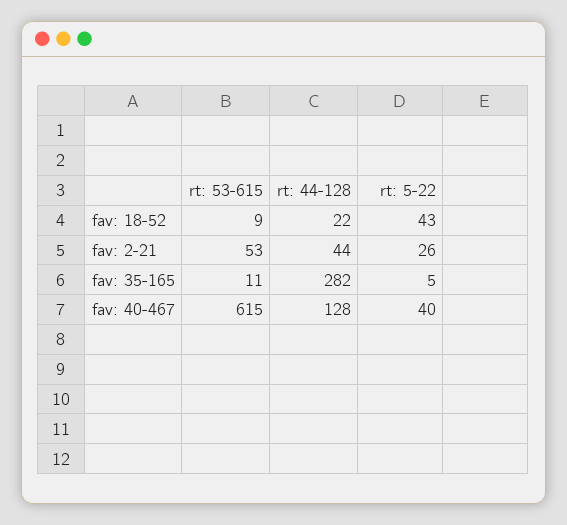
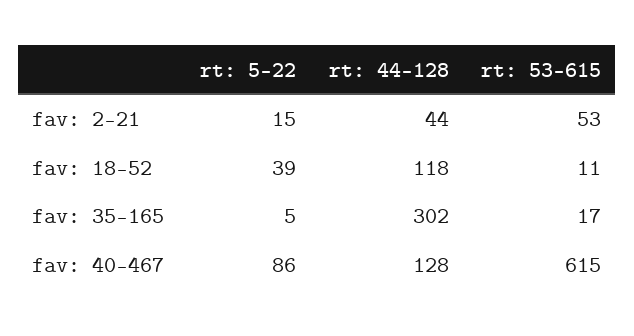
rt: 53-615, fav: 18-52: 9 -> 11
rt: 44-128, fav: 18-52: 22 -> 118
rt: 5-22, fav: 18-52: 43 -> 39
rt: 5-22, fav: 2-21: 26 -> 15
rt: 53-615, fav: 35-165: 11 -> 17
rt: 44-128, fav: 35-165: 282 -> 302
rt: 5-22, fav: 40-467: 40 -> 86

